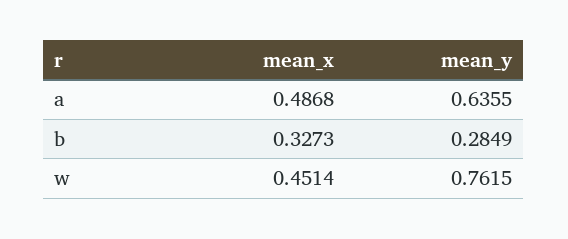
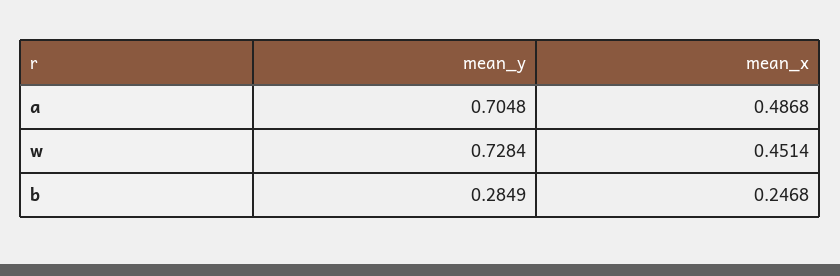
mean_y, a: 0.6355 -> 0.7048
mean_x, b: 0.3273 -> 0.2468
mean_y, w: 0.7615 -> 0.7284

